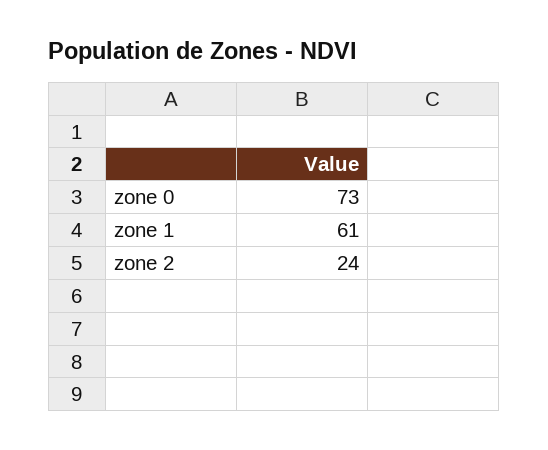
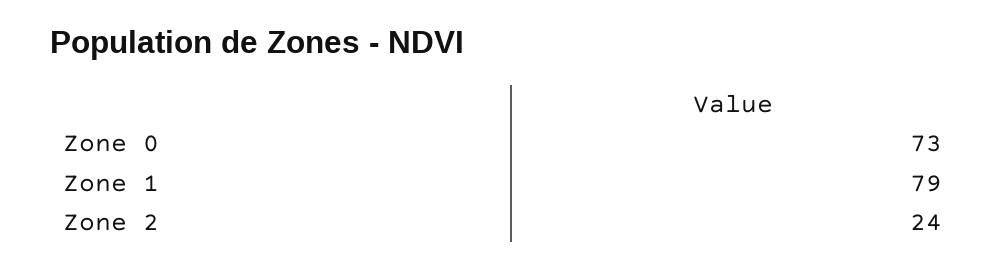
zone 1: 61 -> 79

